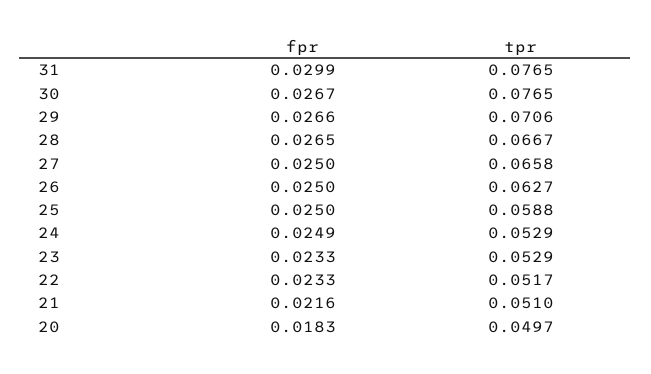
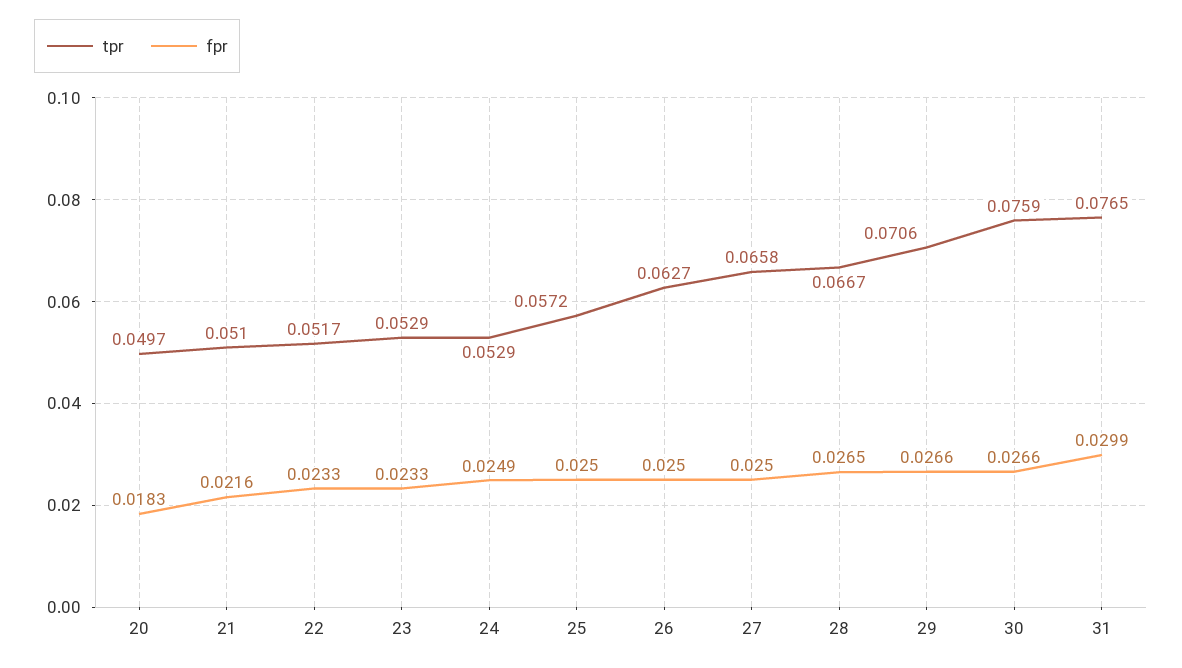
fpr, 30: 0.0267 -> 0.0266
tpr, 30: 0.0765 -> 0.0759
tpr, 25: 0.0588 -> 0.0572

